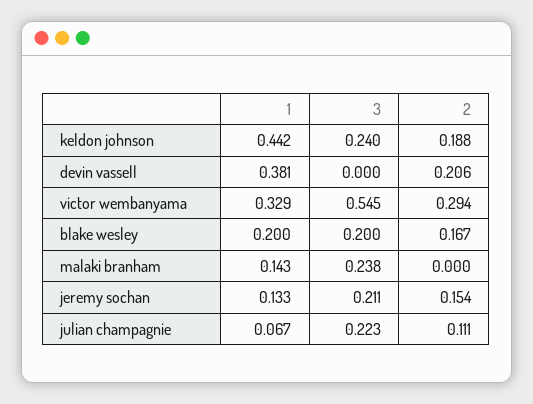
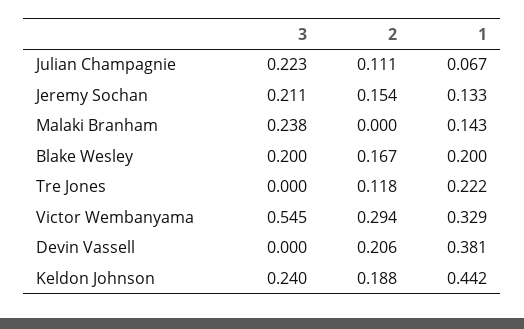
3, Tre Jones: none -> 0
2, Tre Jones: none -> 0.118
1, Tre Jones: none -> 0.222

